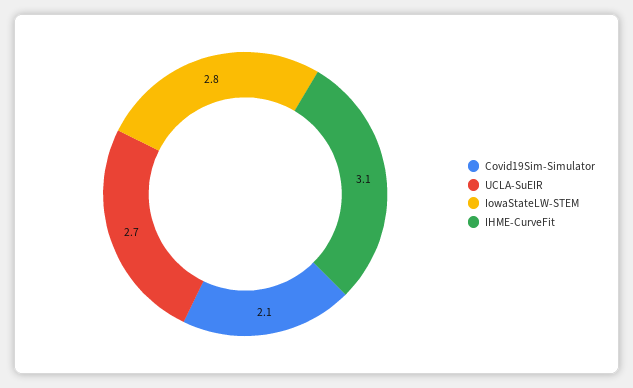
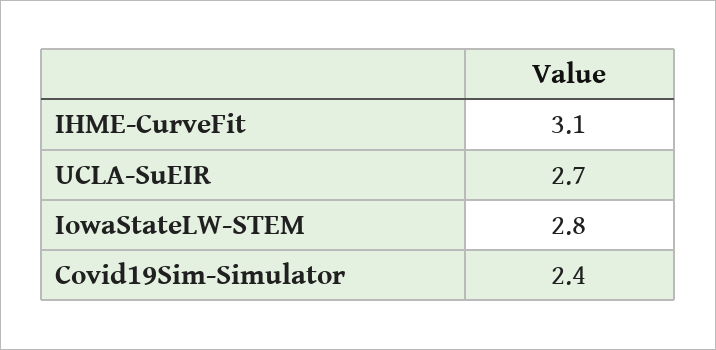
Covid19Sim-Simulator: 2.1 -> 2.4

